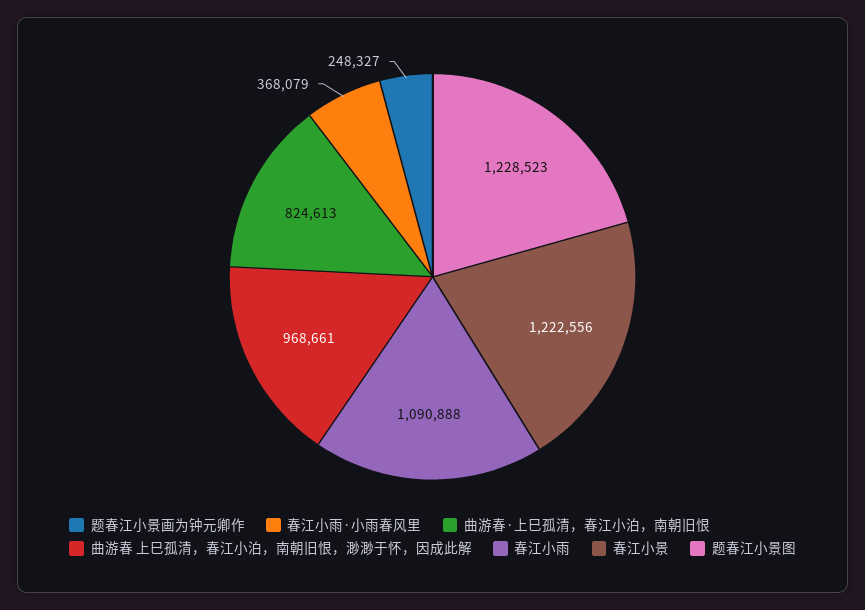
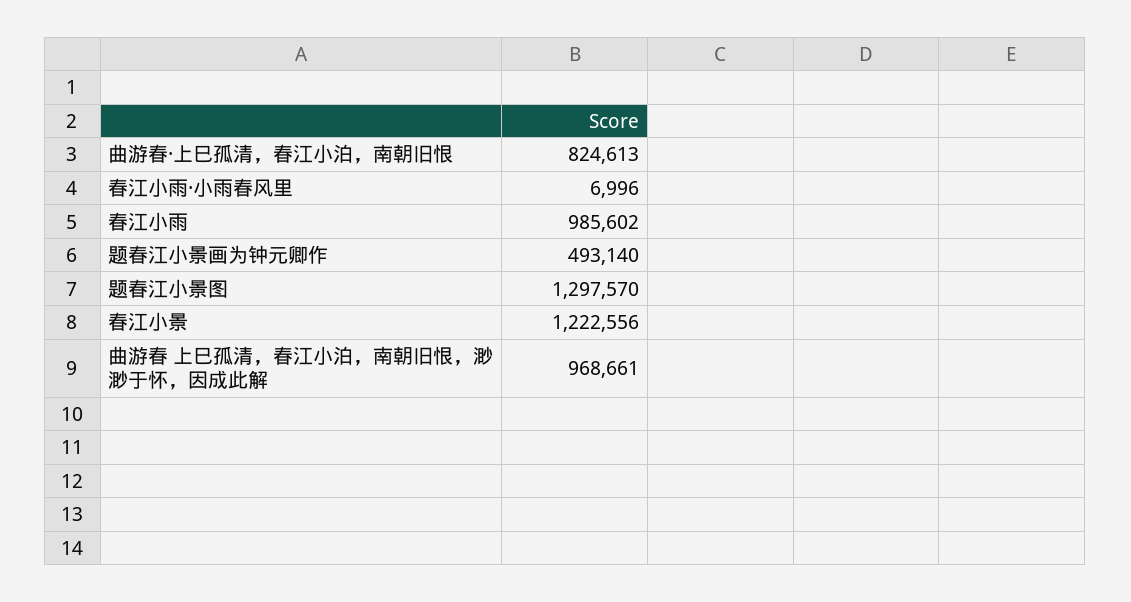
题春江小景画为钟元卿作: 248327 -> 493140
春江小雨·小雨春风里: 368079 -> 6996
春江小雨: 1090888 -> 985602
题春江小景图: 1228523 -> 1297570

